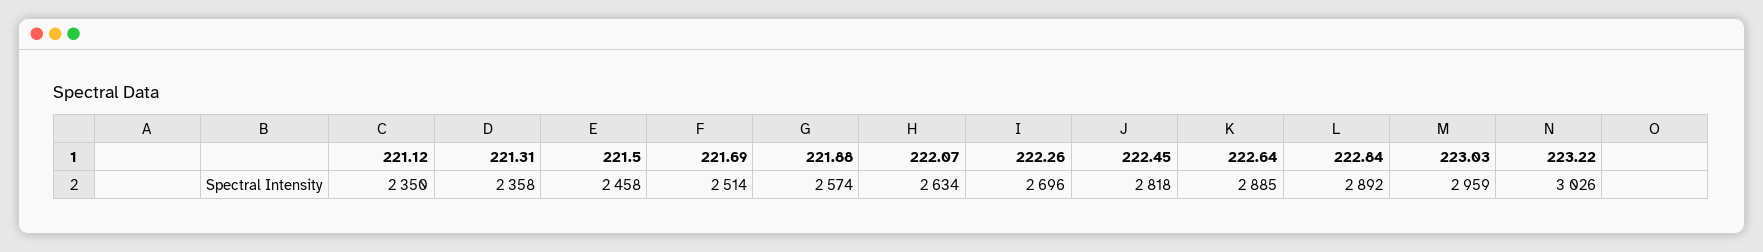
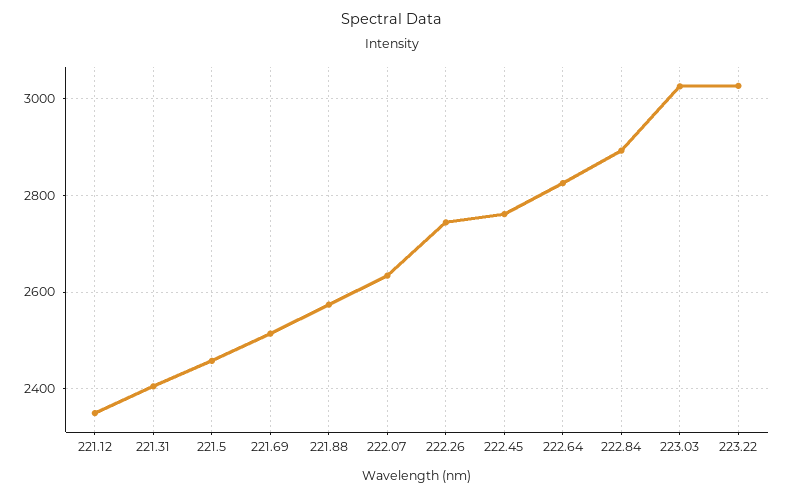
221.31: 2358 -> 2400
222.26: 2696 -> 2740
222.45: 2818 -> 2760
222.64: 2885 -> 2820
223.03: 2959 -> 3020

